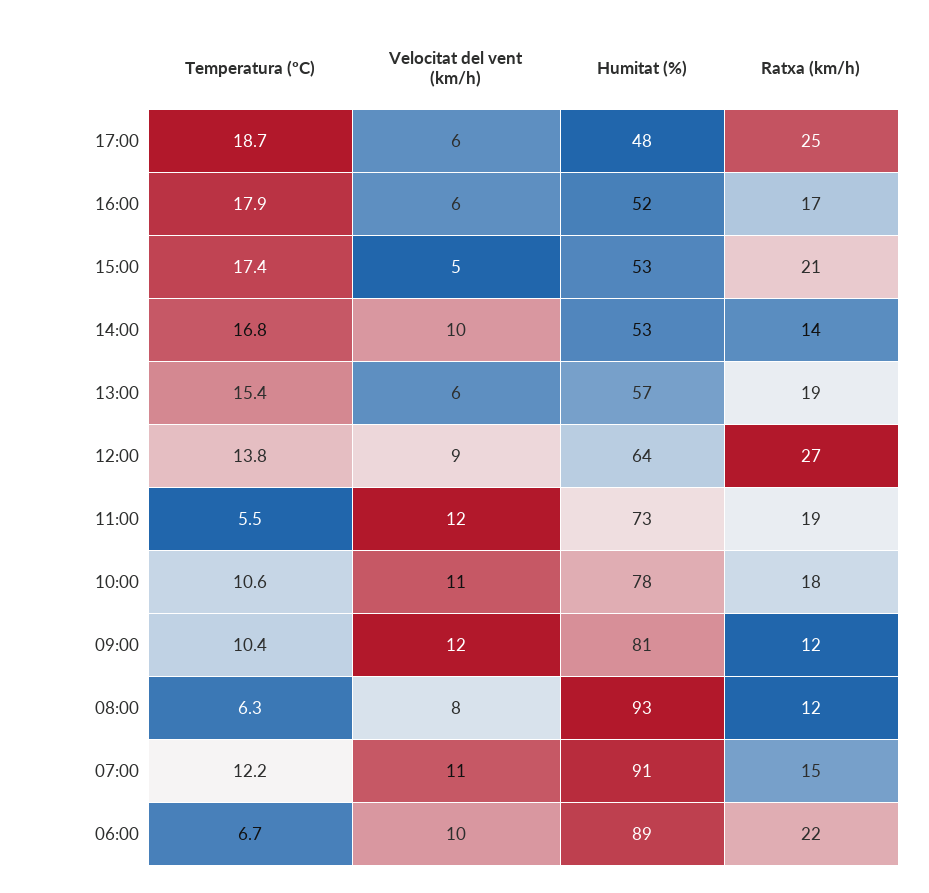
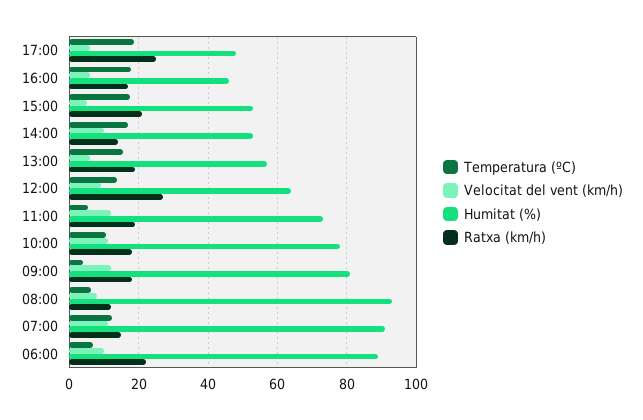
Humitat (%), 16:00: 52 -> 46
Temperatura (ºC), 09:00: 10.4 -> 4
Ratxa (km/h), 09:00: 12 -> 18

